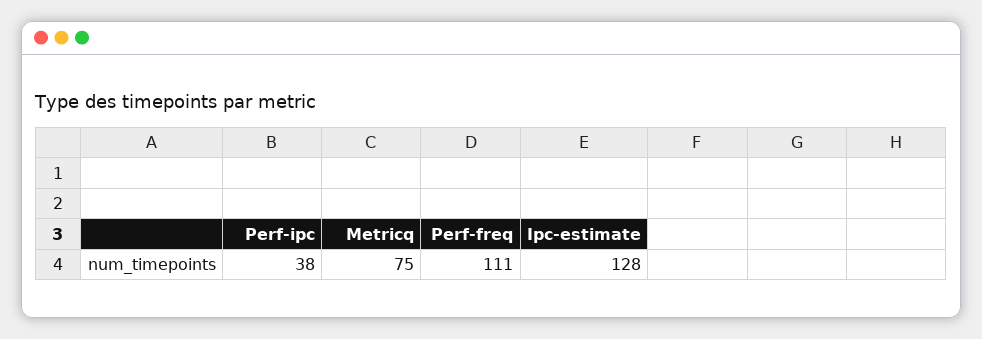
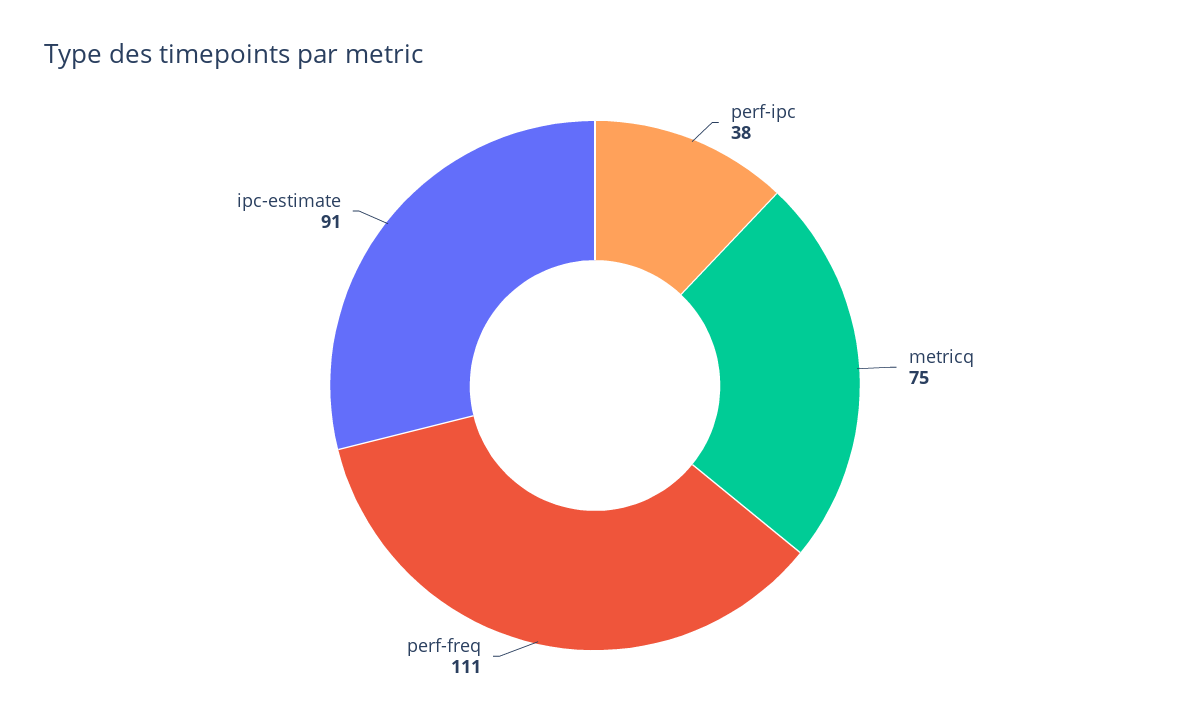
Ipc-estimate: 128 -> 91

